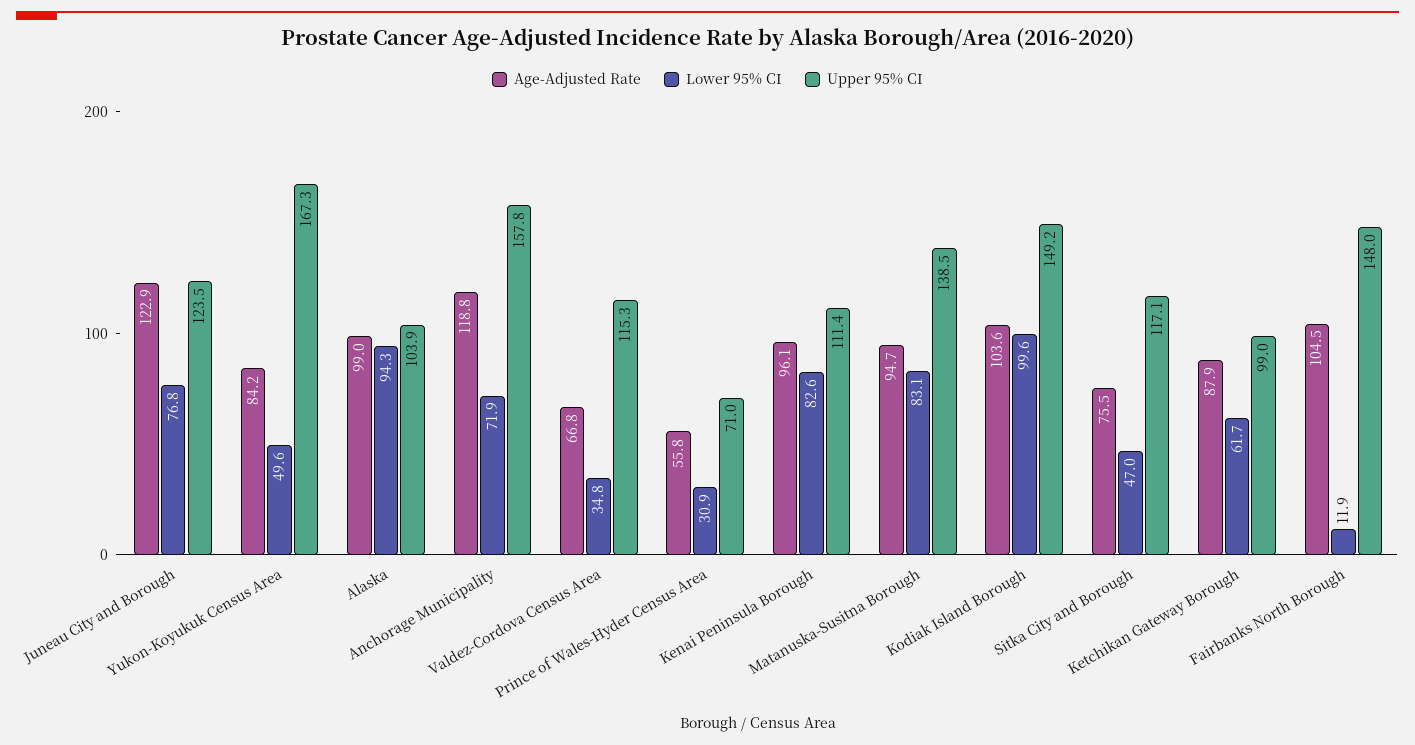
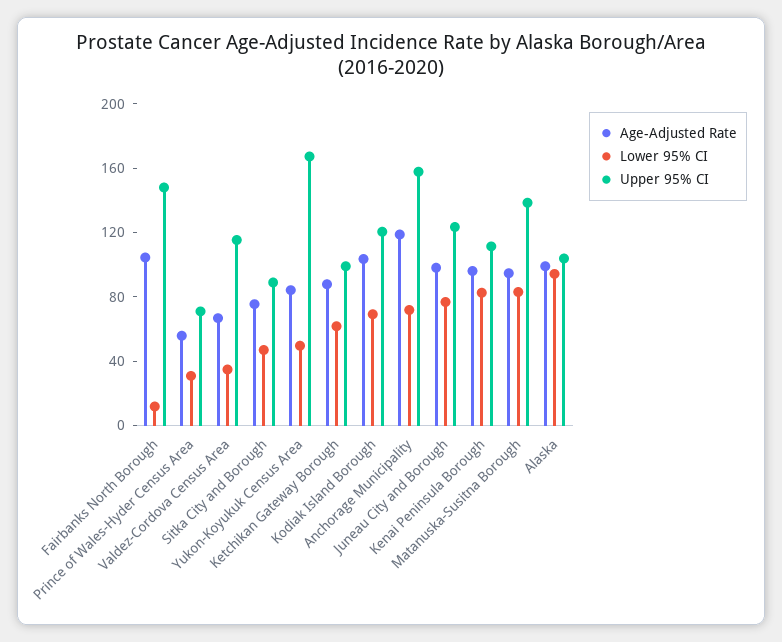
Age-Adjusted Rate, Juneau City and Borough: 122.9 -> 100
Lower 95% CI, Kodiak Island Borough: 99.6 -> 70
Upper 95% CI, Kodiak Island Borough: 149.2 -> 120
Upper 95% CI, Sitka City and Borough: 117.1 -> 90

